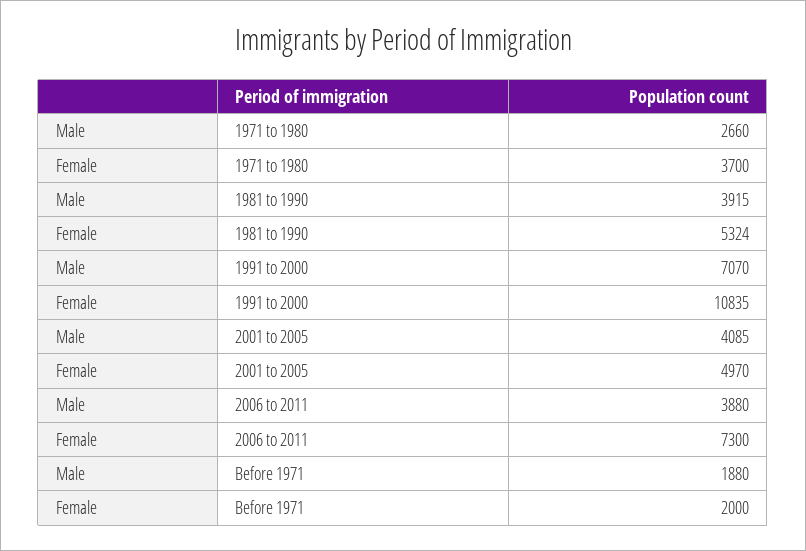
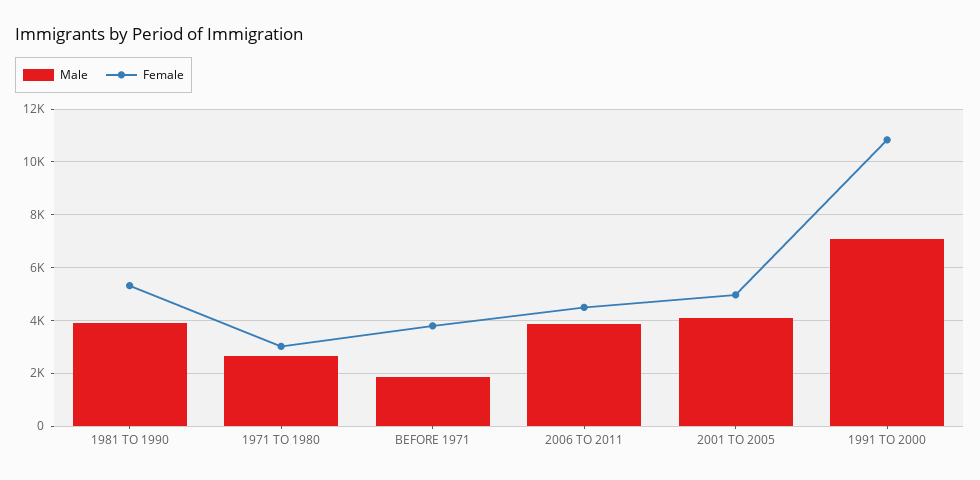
Female, 1971 to 1980: 3700 -> 3000
Female, 2006 to 2011: 7300 -> 4500
Female, Before 1971: 2000 -> 3750

